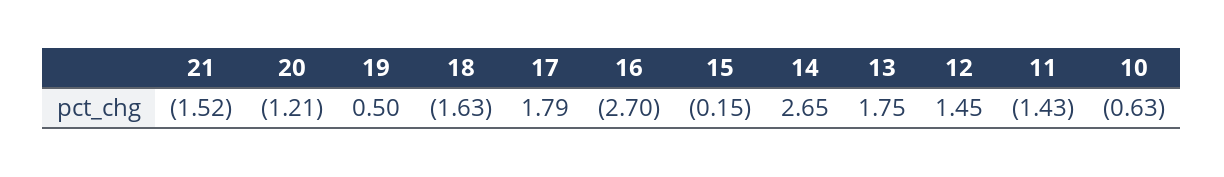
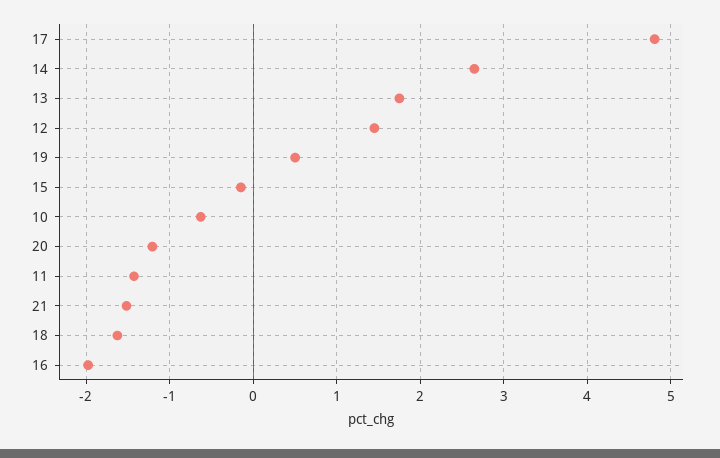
17: 1.79 -> 4.8
16: -2.7 -> -2

